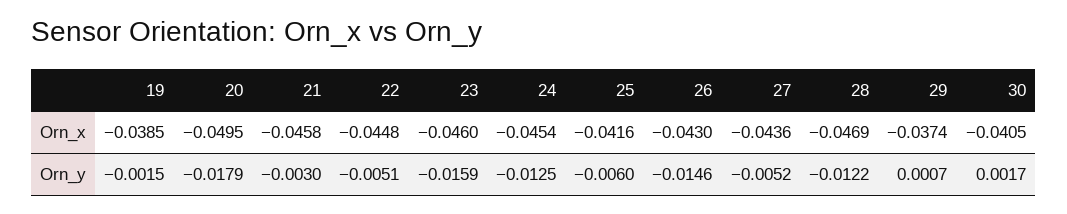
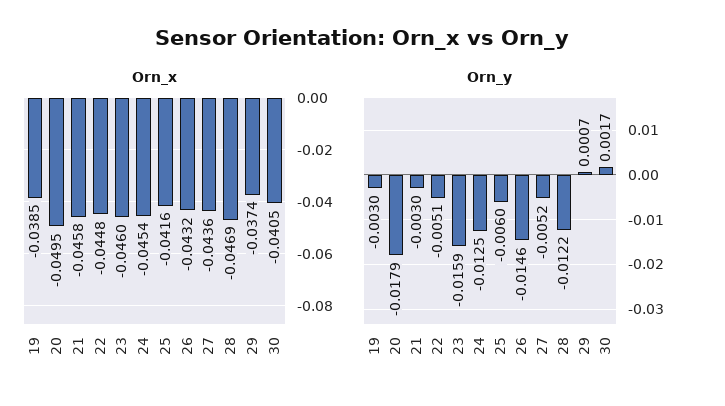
Orn_x, 26: -0.043 -> -0.0432
Orn_y, 19: -0.0015 -> -0.003

